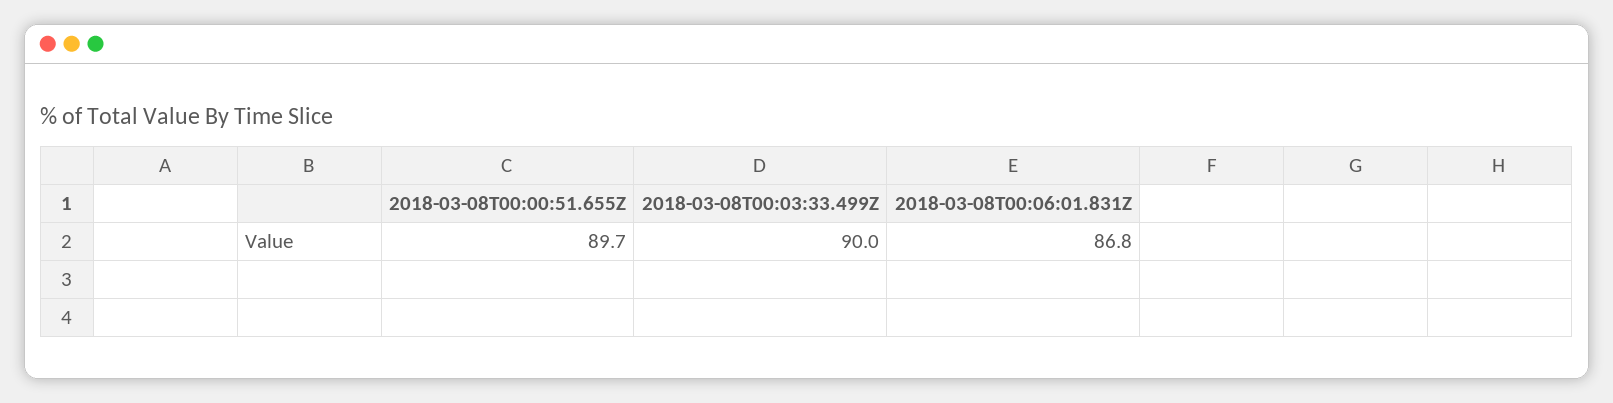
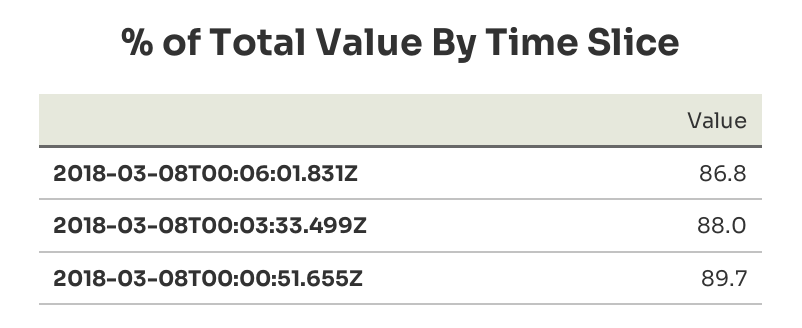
2018-03-08T00:03:33.499Z: 90 -> 88

